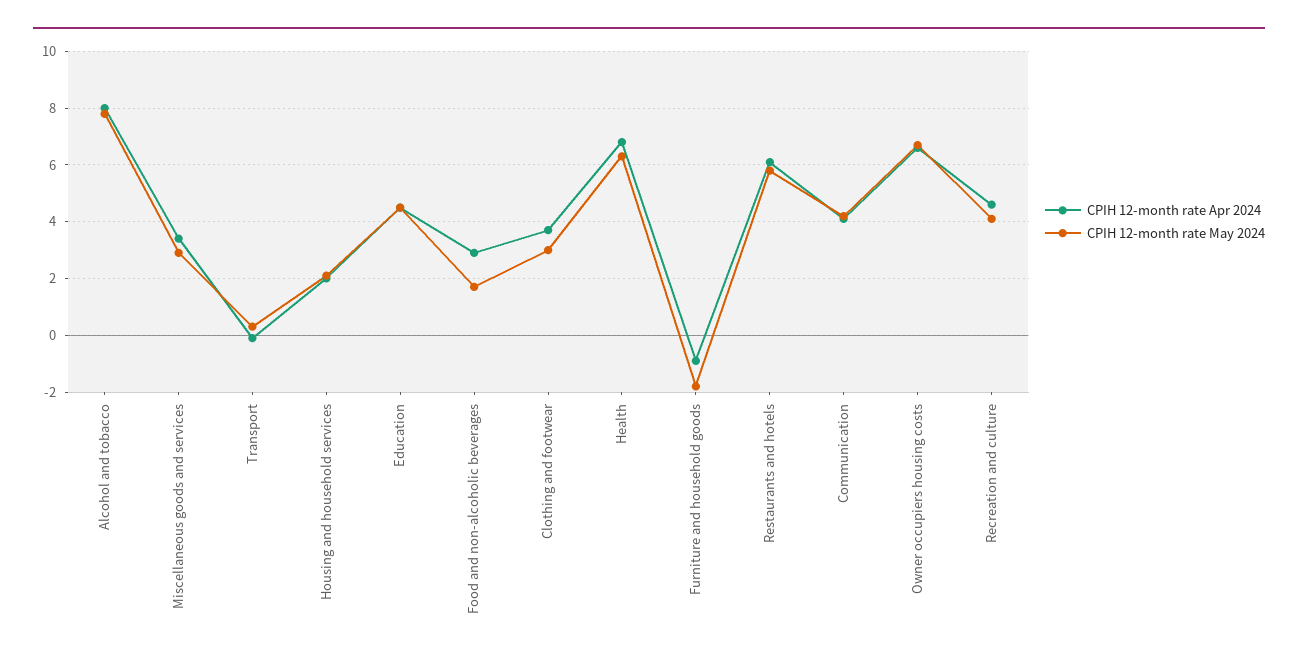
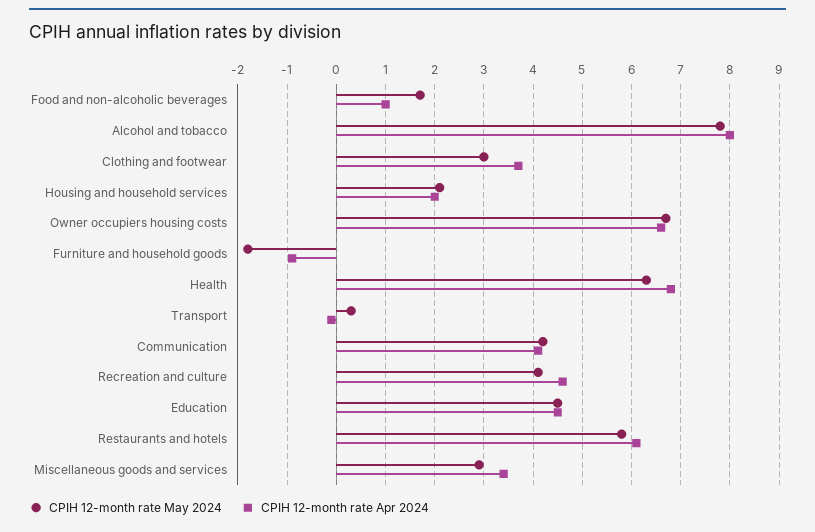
CPIH 12-month rate Apr 2024, Food and non-alcoholic beverages: 3 -> 1

